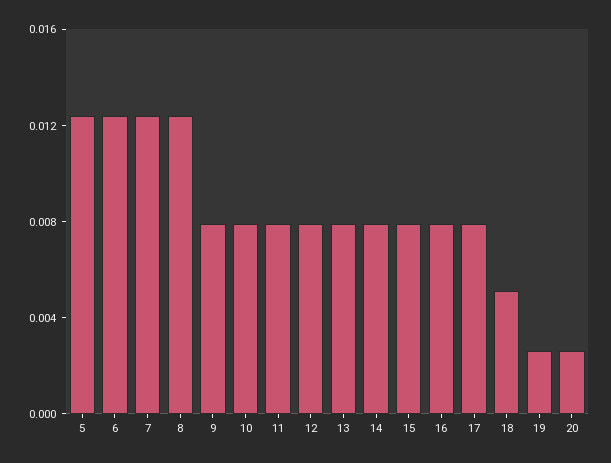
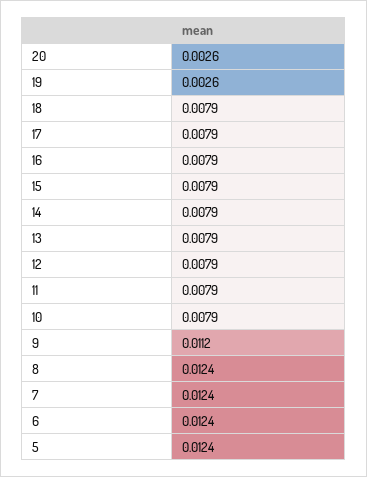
9: 0.008 -> 0.0112
18: 0.005 -> 0.0079

